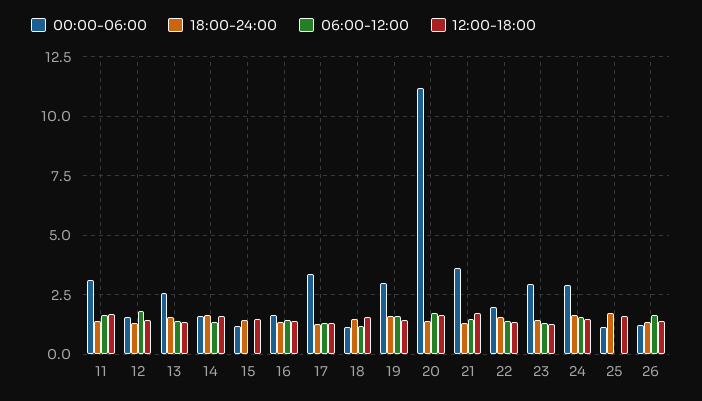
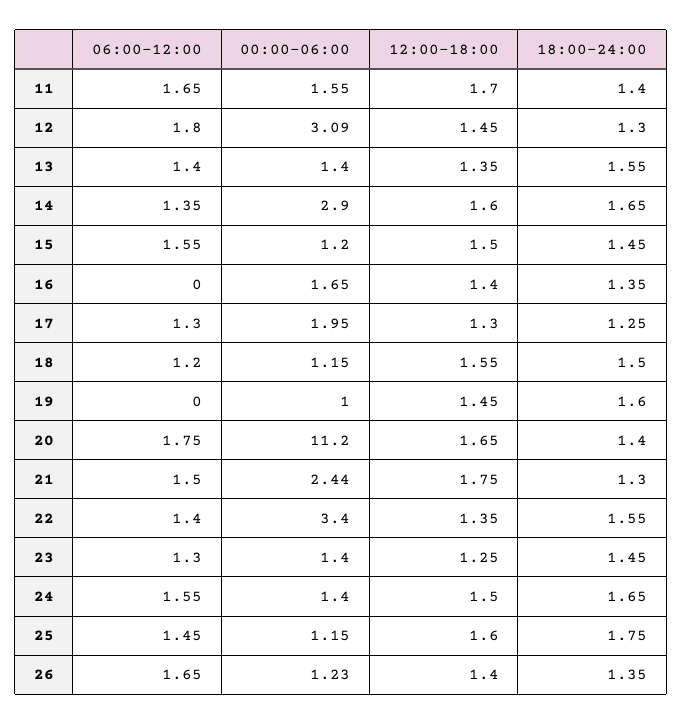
00:00-06:00, 11: 3 -> 1.55
00:00-06:00, 12: 1.5 -> 3.09
00:00-06:00, 13: 2.5 -> 1.4
00:00-06:00, 14: 1.5 -> 2.9
06:00-12:00, 15: 0 -> 1.55
06:00-12:00, 16: 1.5 -> 0
00:00-06:00, 17: 3.5 -> 1.95
00:00-06:00, 19: 3 -> 1
06:00-12:00, 19: 1.5 -> 0
00:00-06:00, 21: 3.5 -> 2.44
00:00-06:00, 22: 2 -> 3.4
00:00-06:00, 23: 3 -> 1.4
00:00-06:00, 24: 3 -> 1.4
06:00-12:00, 25: 0 -> 1.45

